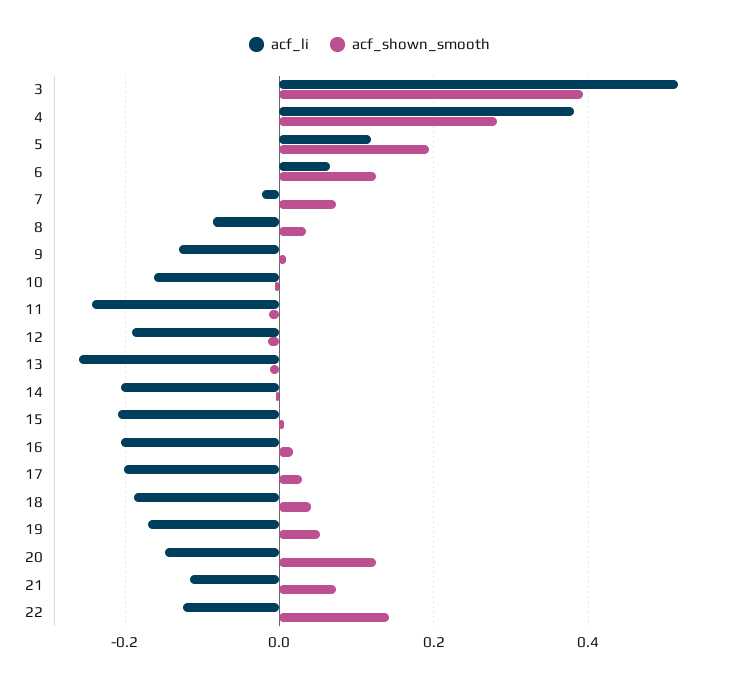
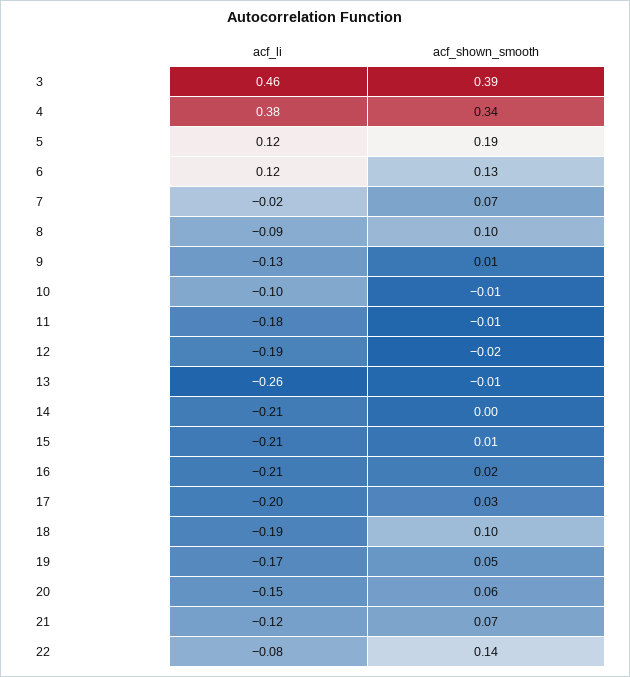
acf_li, 3: 0.52 -> 0.46
acf_shown_smooth, 4: 0.28 -> 0.34
acf_li, 6: 0.06 -> 0.12
acf_shown_smooth, 8: 0.04 -> 0.1
acf_li, 10: -0.16 -> -0.1
acf_li, 11: -0.24 -> -0.18
acf_shown_smooth, 18: 0.04 -> 0.1
acf_shown_smooth, 20: 0.12 -> 0.06
acf_li, 22: -0.12 -> -0.08

